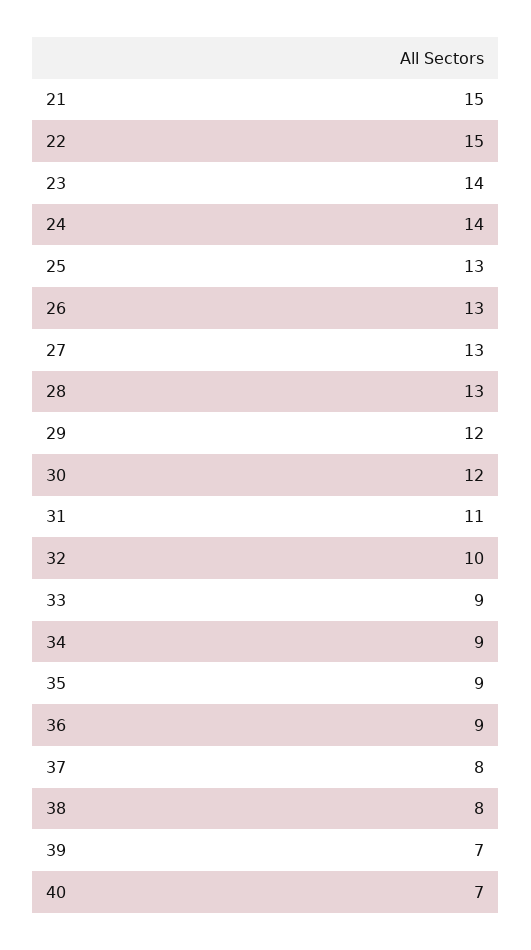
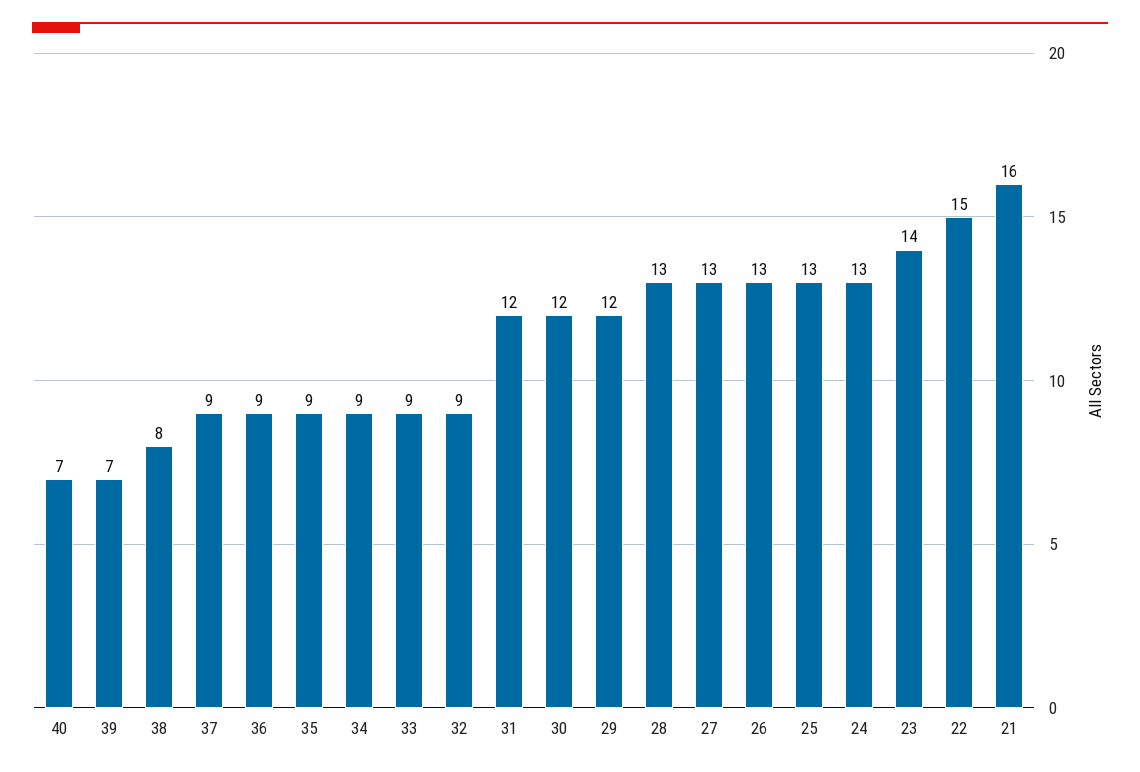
21: 15 -> 16
24: 14 -> 13
31: 11 -> 12
32: 10 -> 9
37: 8 -> 9

